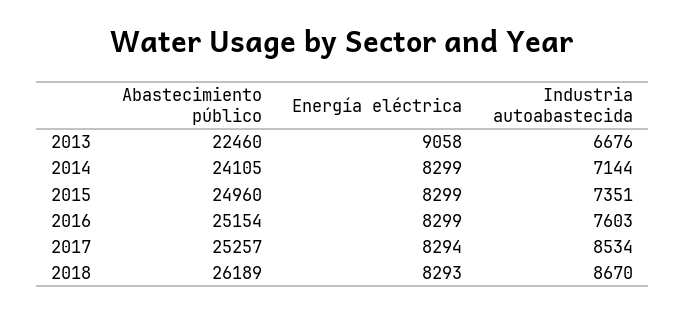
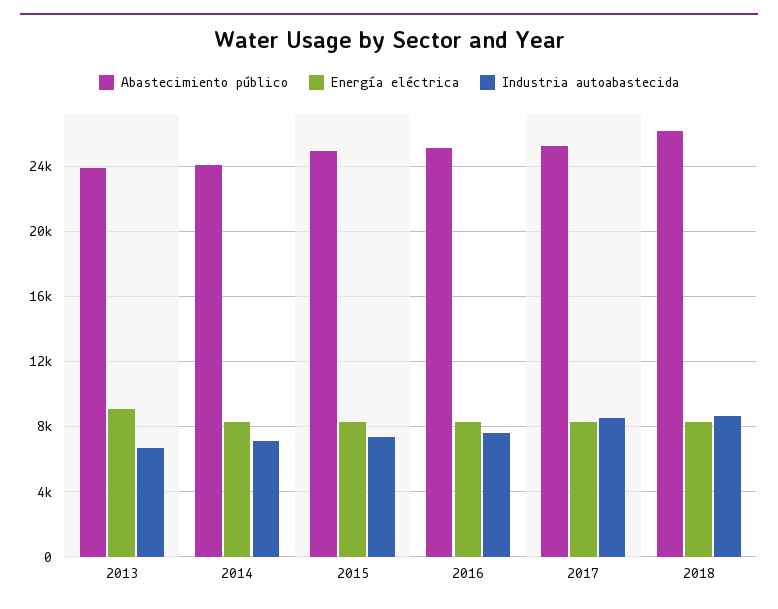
Abastecimiento público, 2013: 22460 -> 24000

